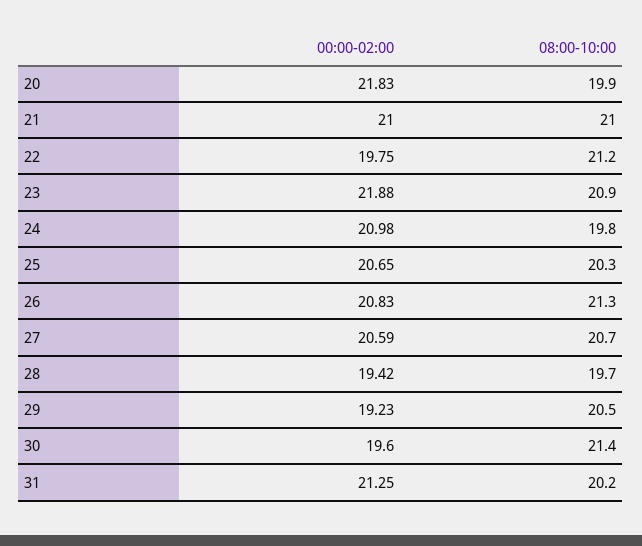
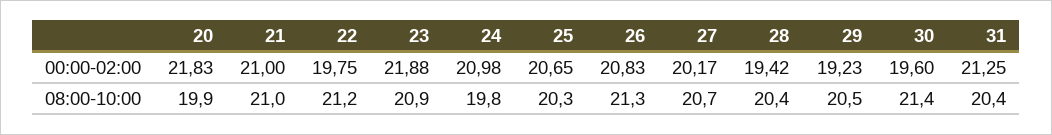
00:00-02:00, 27: 20.59 -> 20.17
08:00-10:00, 28: 19.7 -> 20.4
08:00-10:00, 31: 20.2 -> 20.4

